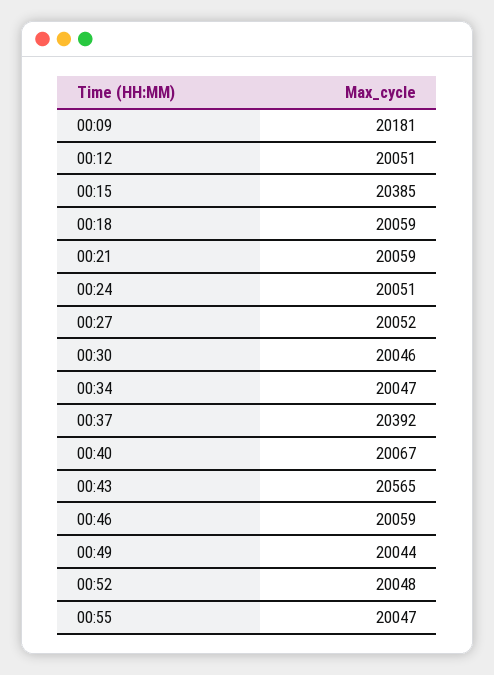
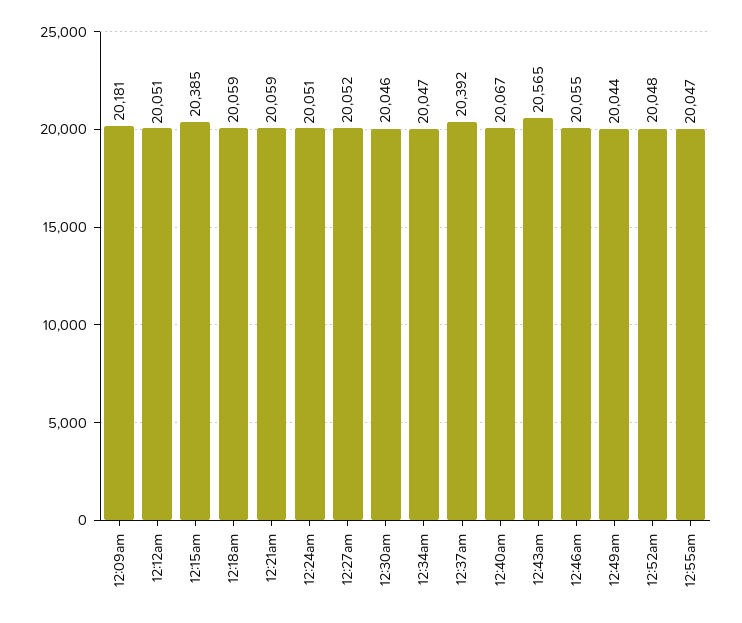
00:46: 20059 -> 20055

